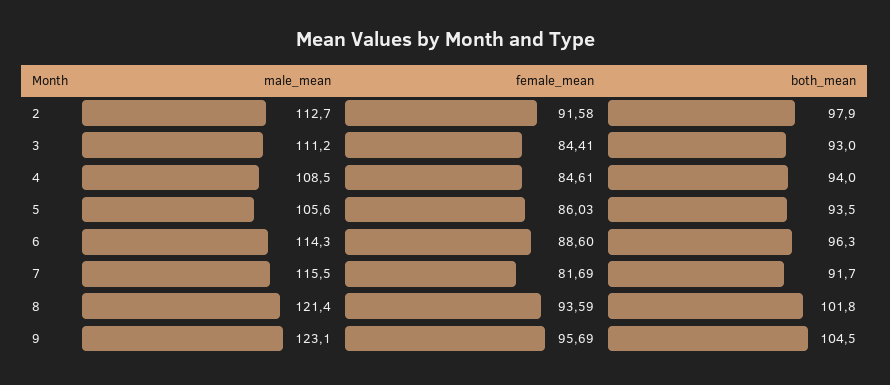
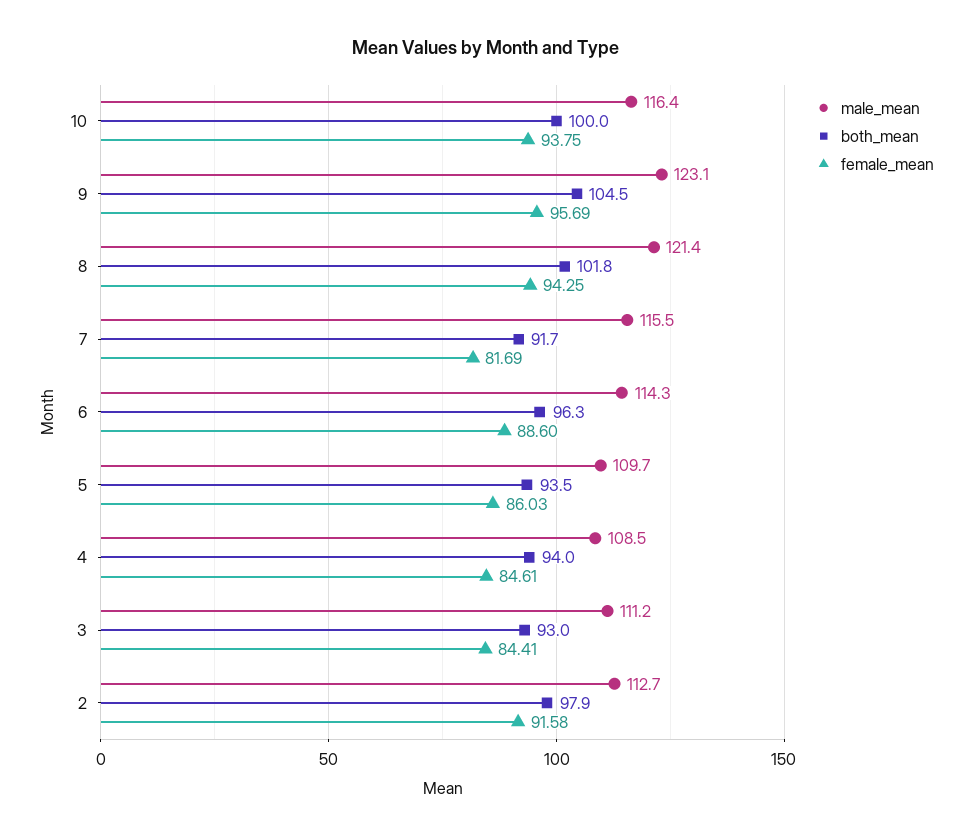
male_mean, 5: 105.6 -> 109.7
female_mean, 8: 93.59 -> 94.25
male_mean, 10: none -> 116.4
both_mean, 10: none -> 100
female_mean, 10: none -> 93.75

